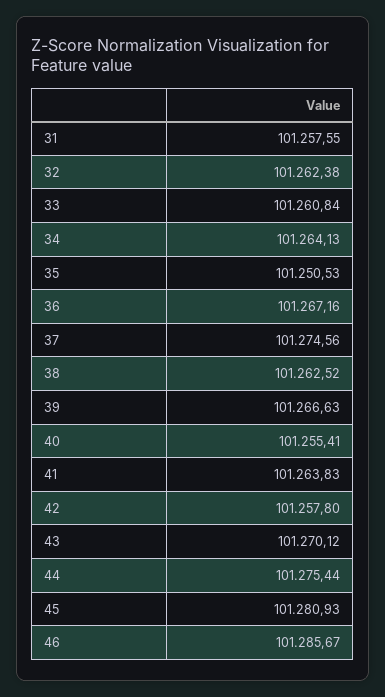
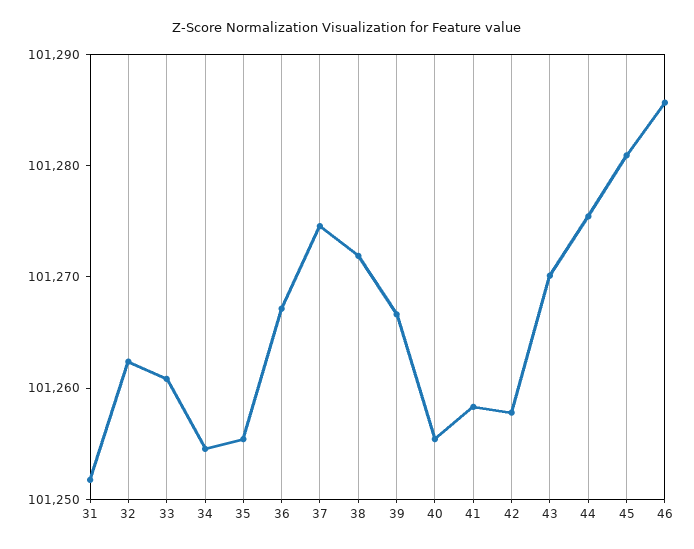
31: 101257.55 -> 101252
34: 101264.13 -> 101254
35: 101250.53 -> 101256
38: 101262.52 -> 101272
41: 101263.83 -> 101258

